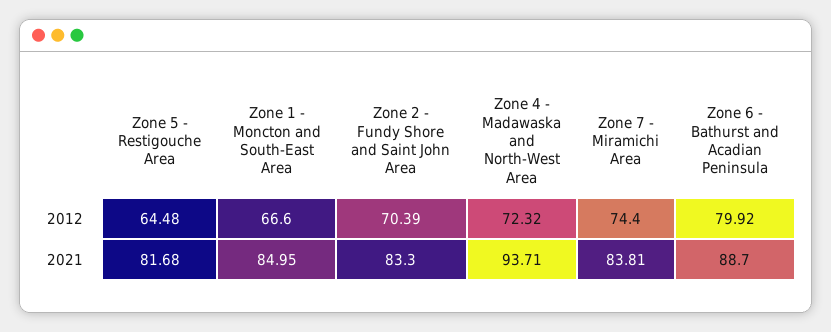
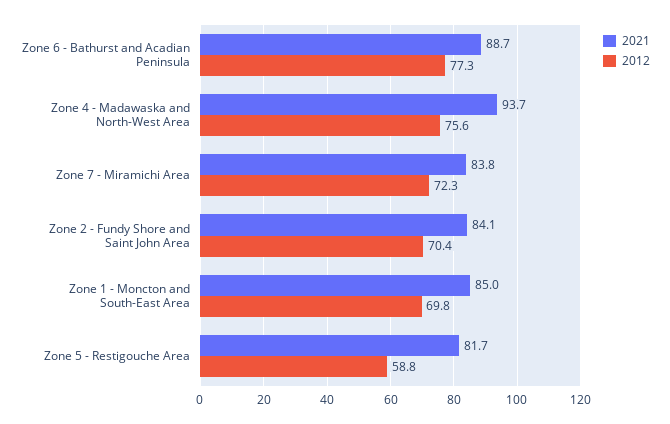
2012, Zone 5 - Restigouche Area: 64.48 -> 58.8
2012, Zone 1 - Moncton and South-East Area: 66.6 -> 69.8
2012, Zone 4 - Madawaska and North-West Area: 72.32 -> 75.6
2012, Zone 7 - Miramichi Area: 74.4 -> 72.3
2012, Zone 6 - Bathurst and Acadian Peninsula: 79.92 -> 77.3
2021, Zone 2 - Fundy Shore and Saint John Area: 83.3 -> 84.1

